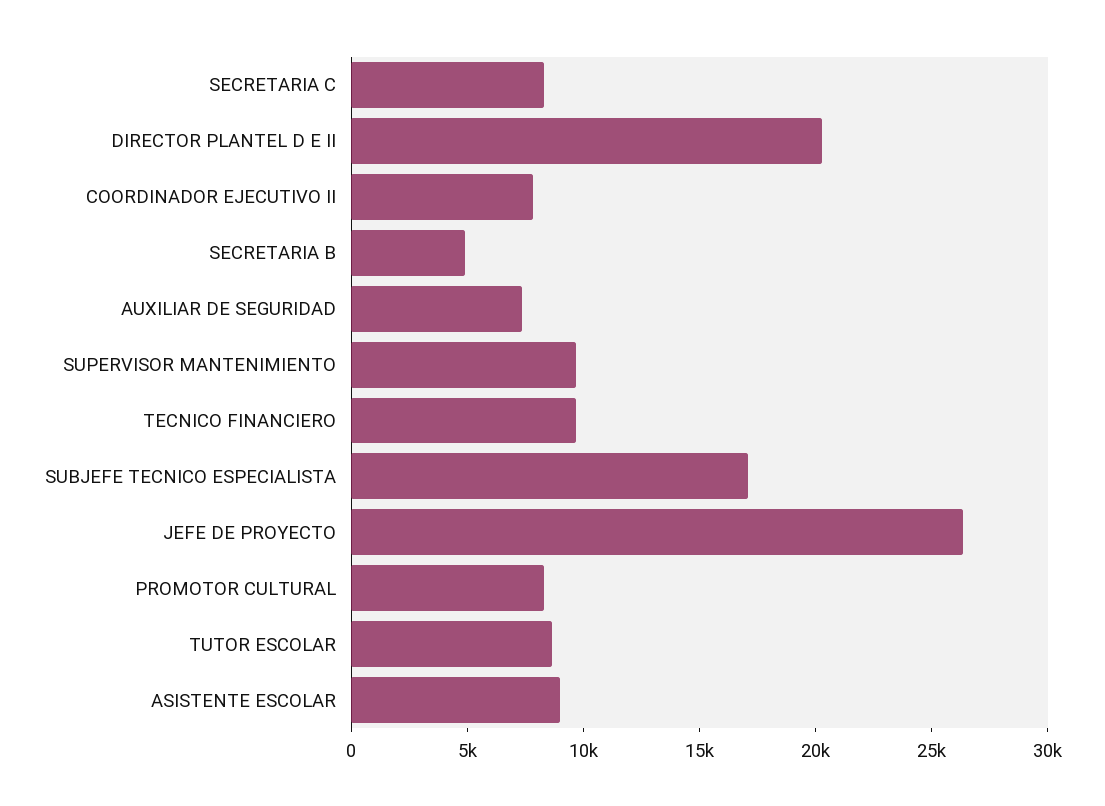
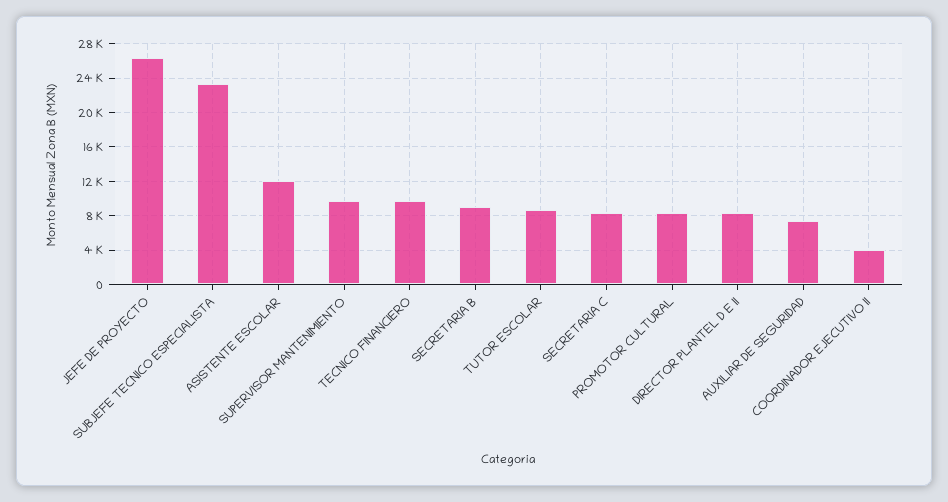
DIRECTOR PLANTEL D E II: 20000 -> 8000
COORDINADOR EJECUTIVO II: 8000 -> 4000
SECRETARIA B: 5000 -> 9000
SUBJEFE TECNICO ESPECIALISTA: 17000 -> 23000
ASISTENTE ESCOLAR: 9000 -> 12000

